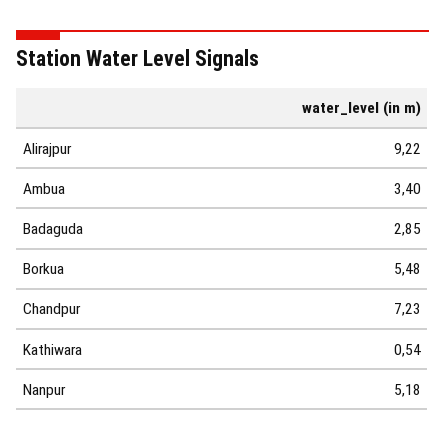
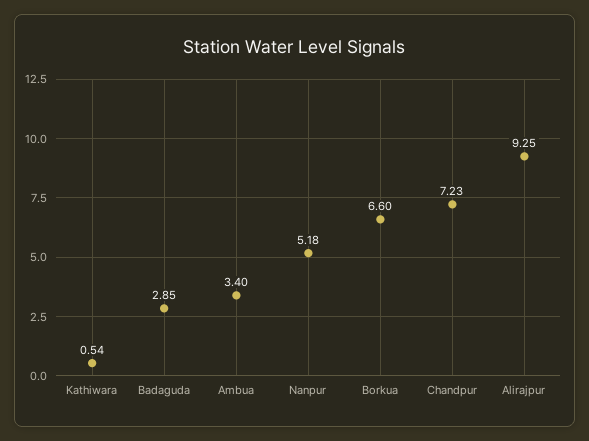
Alirajpur: 9.22 -> 9.25
Borkua: 5.48 -> 6.6

